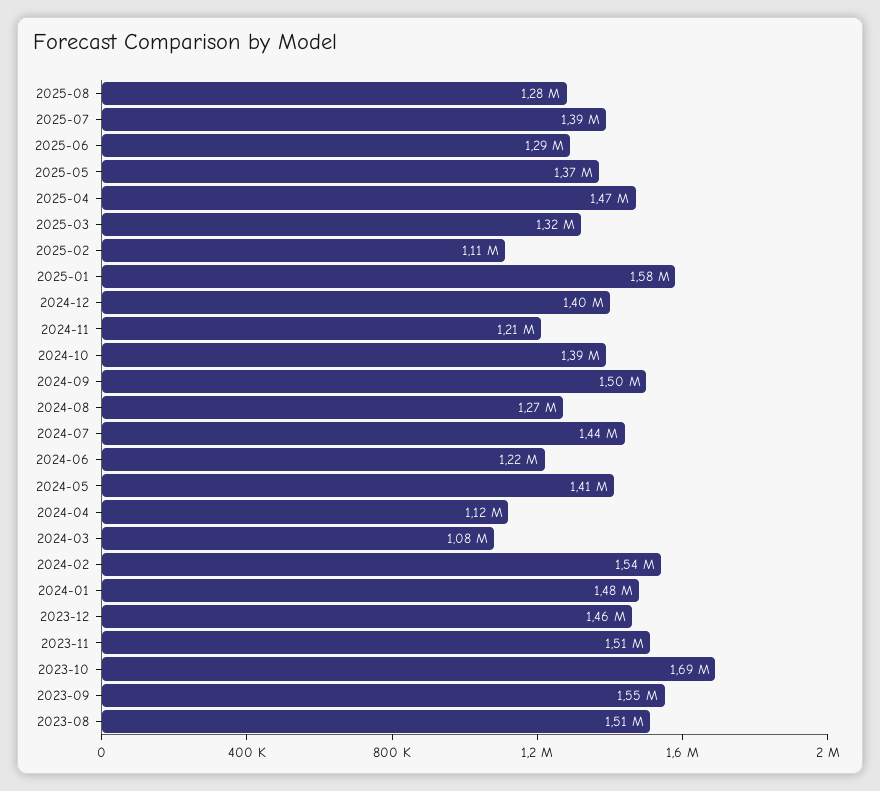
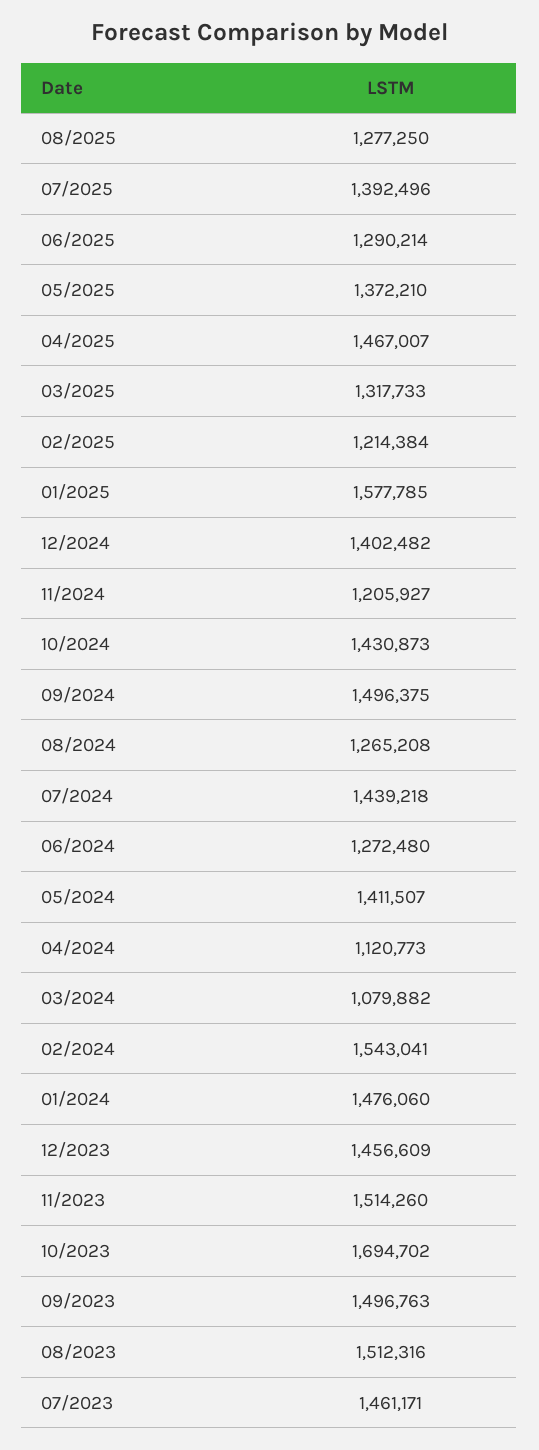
2025-02: 1110000 -> 1214384
2024-10: 1390000 -> 1430873
2024-06: 1220000 -> 1272480
2023-09: 1550000 -> 1496763
07/2023: none -> 1461171

